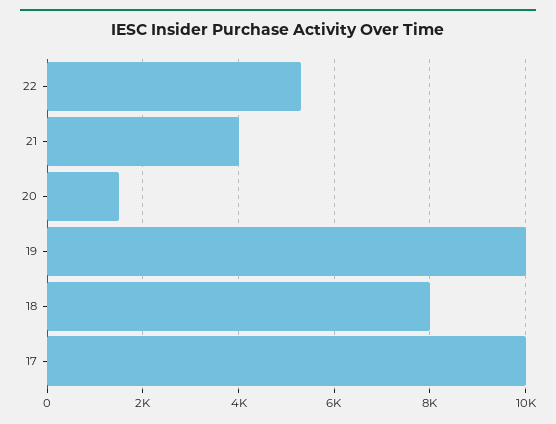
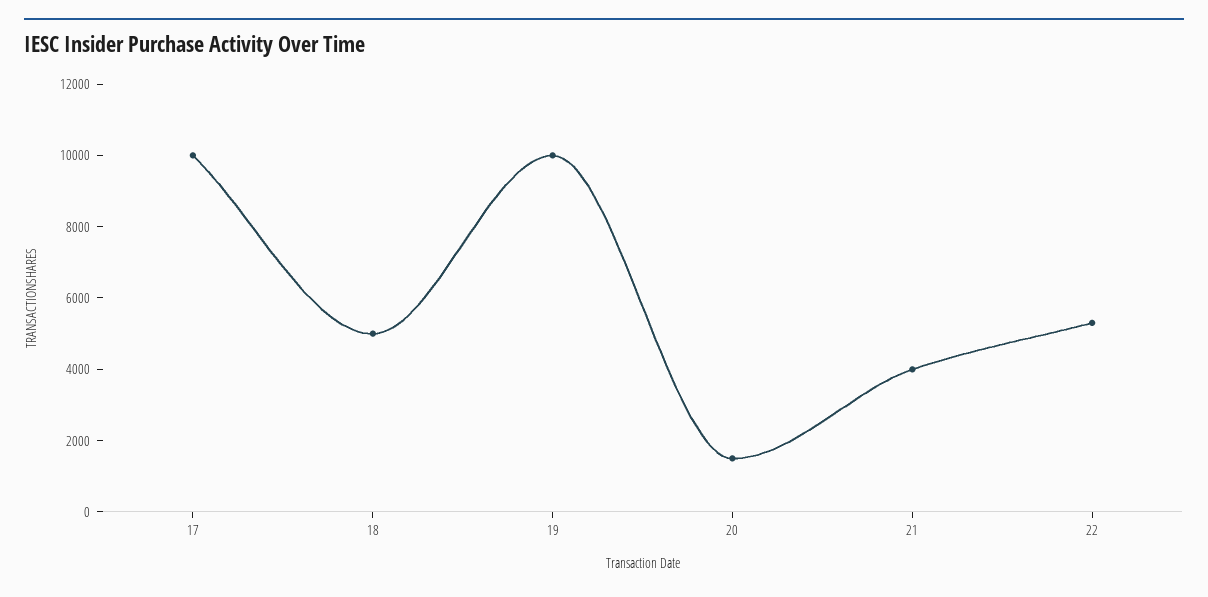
18: 8000 -> 5000

